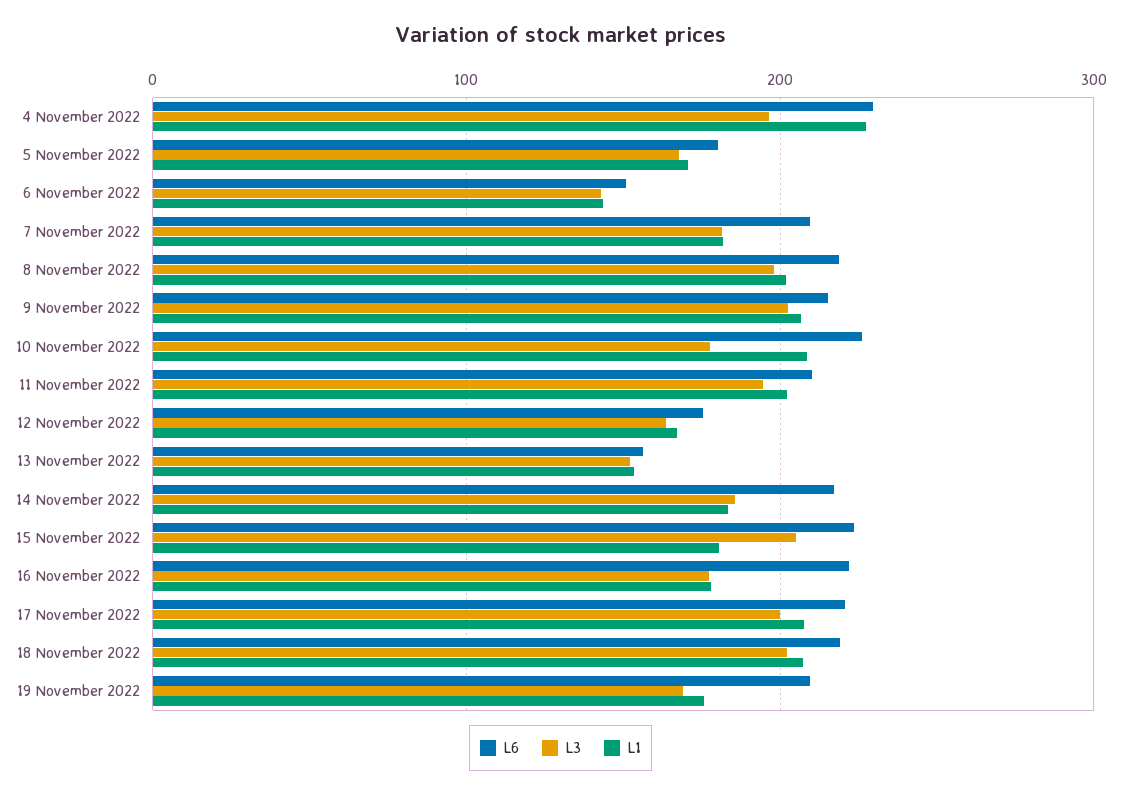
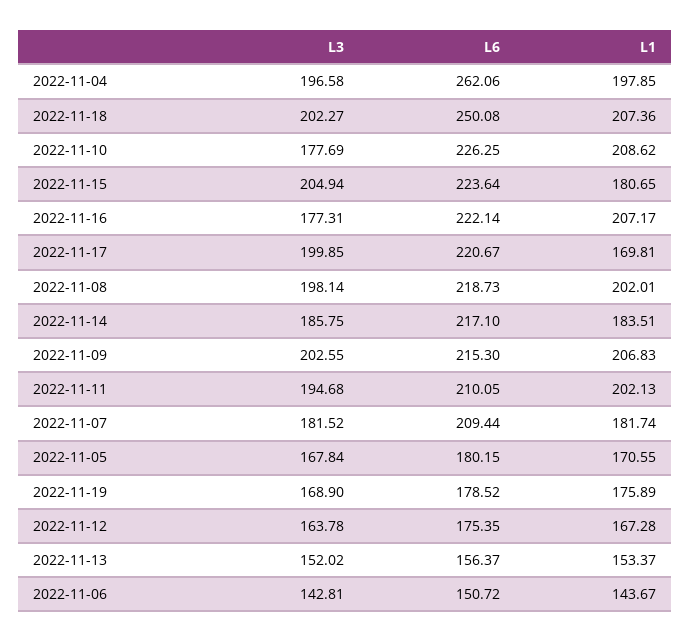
L6, 4 November 2022: 230 -> 262.06
L1, 4 November 2022: 230 -> 197.85
L1, 16 November 2022: 180 -> 207.17
L1, 17 November 2022: 210 -> 169.81
L6, 18 November 2022: 220 -> 250.08
L6, 19 November 2022: 210 -> 178.52

